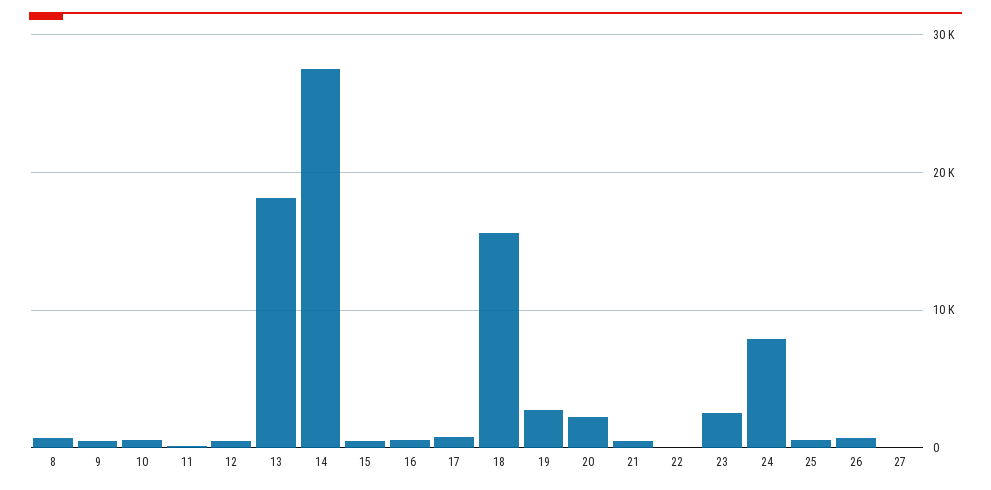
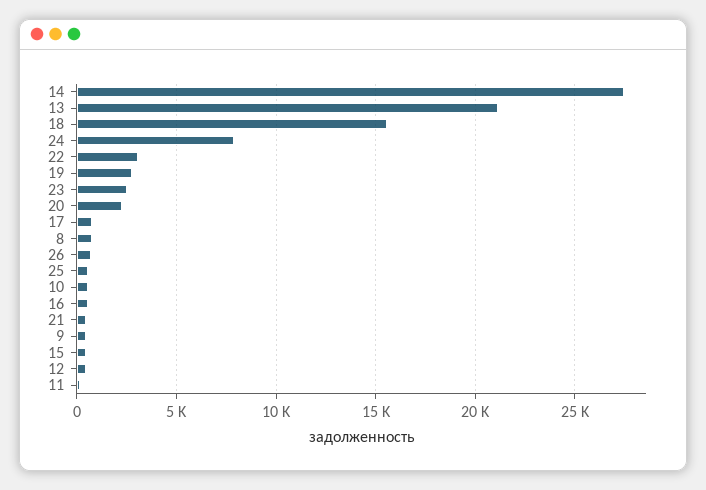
13: 18000 -> 21000
22: 0 -> 3000
27: 0 -> none

